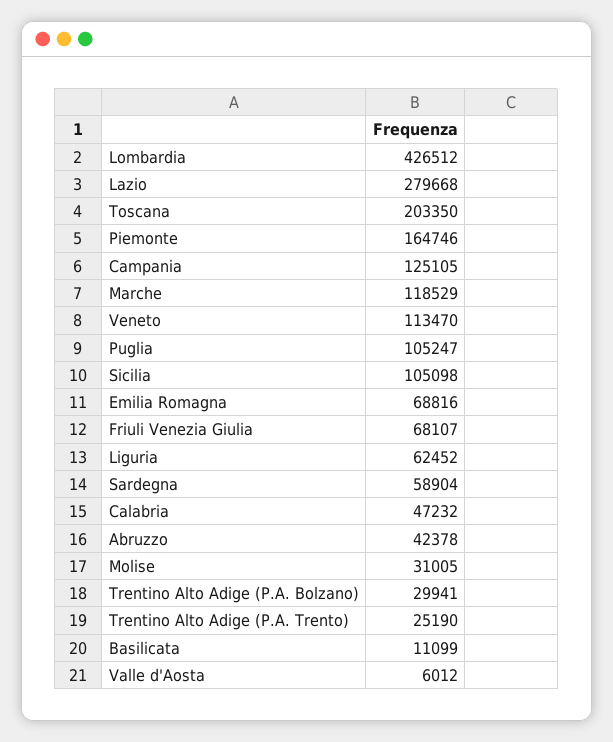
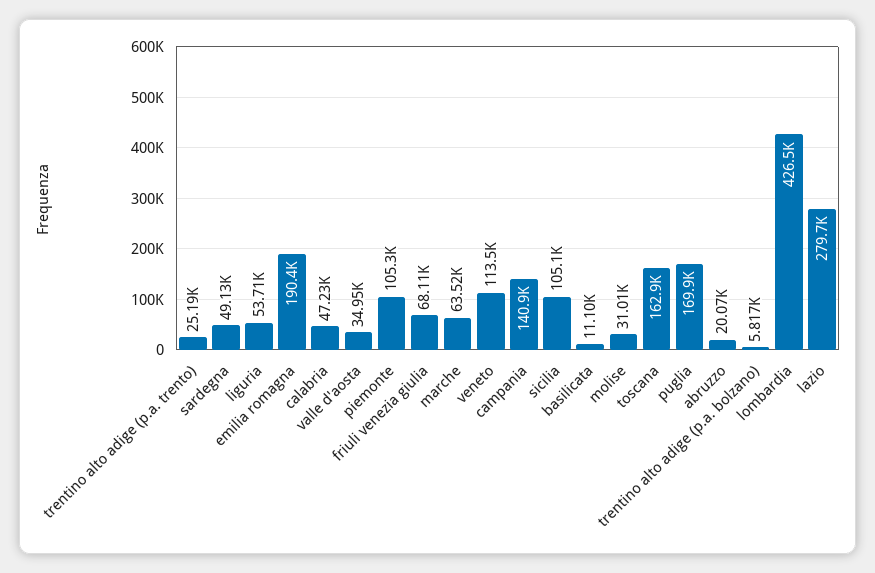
Toscana: 203350 -> 162900
Piemonte: 164746 -> 105300
Campania: 125105 -> 140900
Marche: 118529 -> 63520
Puglia: 105247 -> 169900
Emilia Romagna: 68816 -> 190400
Liguria: 62452 -> 53710
Sardegna: 58904 -> 49130
Abruzzo: 42378 -> 20070
Trentino Alto Adige (P.A. Bolzano): 29941 -> 5817
Valle d'Aosta: 6012 -> 34950

